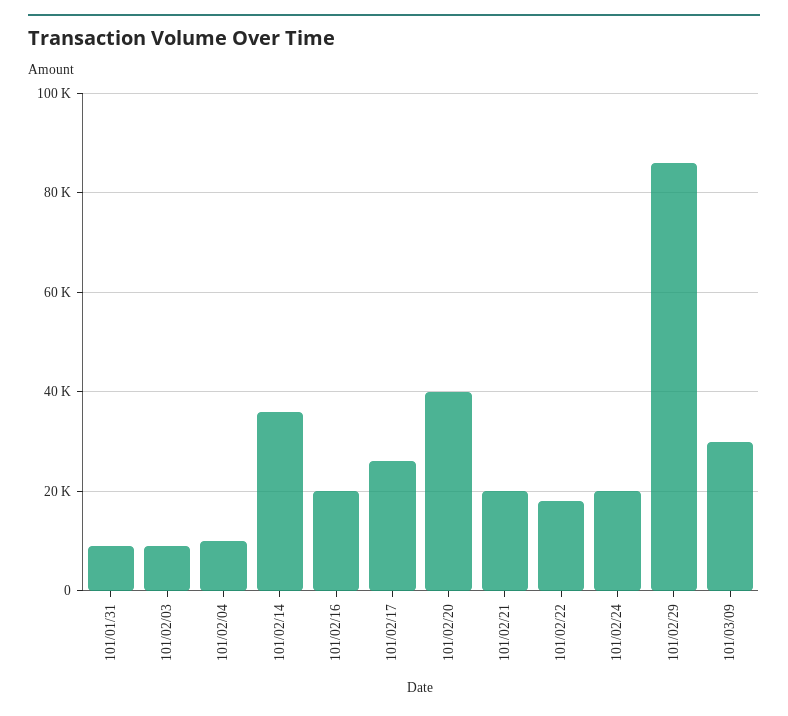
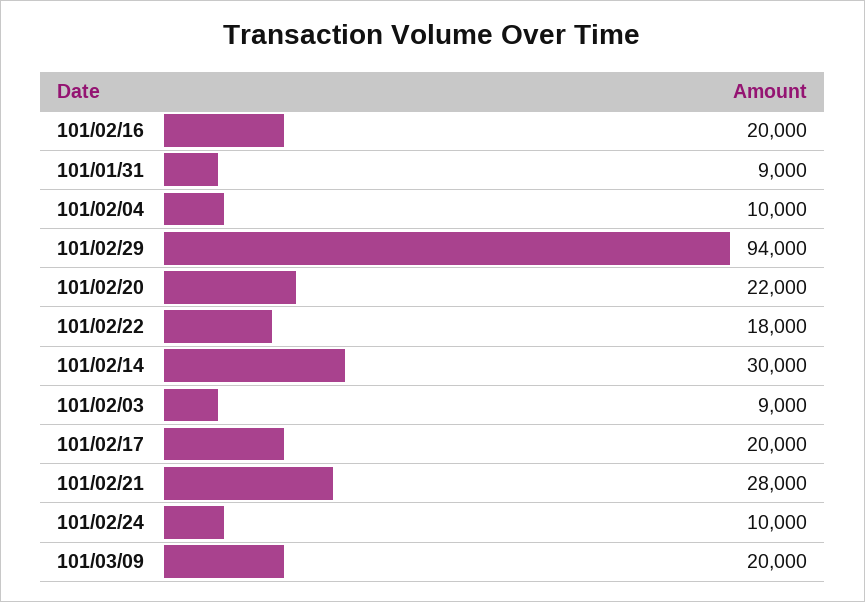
101/02/14: 36000 -> 30000
101/02/17: 26000 -> 20000
101/02/20: 40000 -> 22000
101/02/21: 20000 -> 28000
101/02/24: 20000 -> 10000
101/02/29: 86000 -> 94000
101/03/09: 30000 -> 20000

